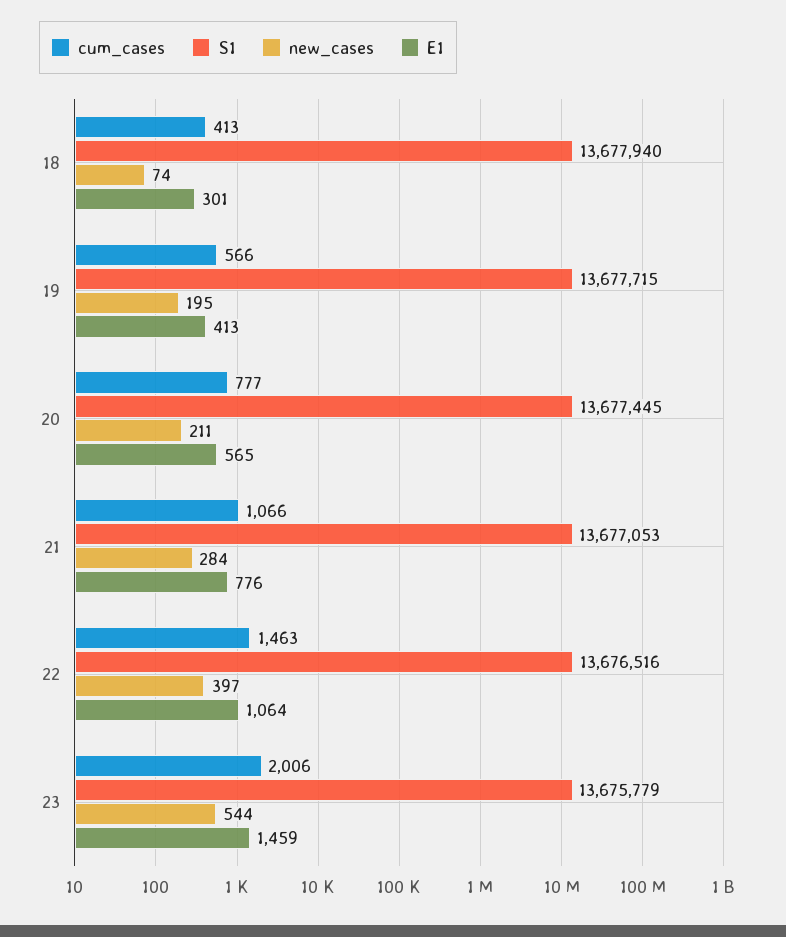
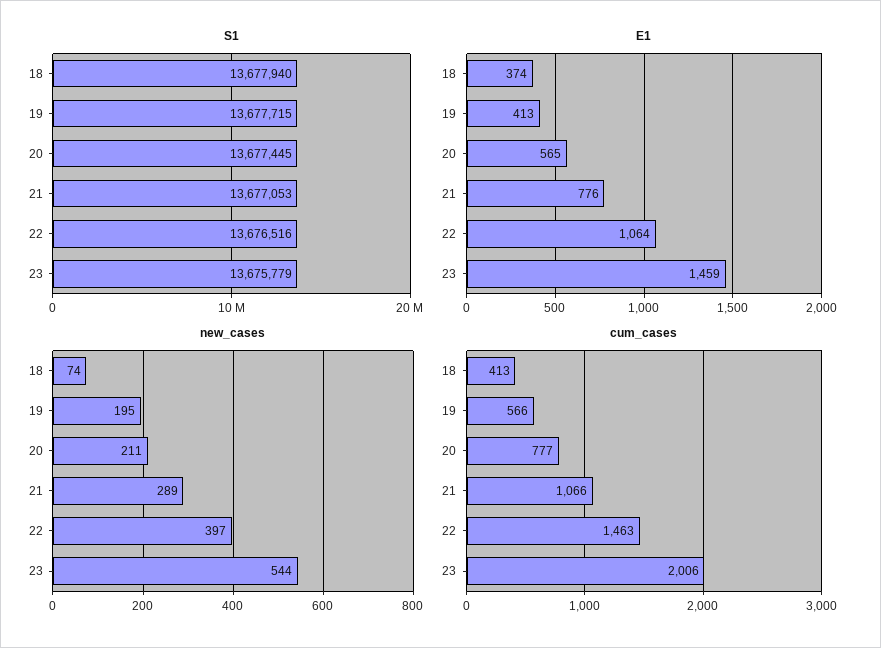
E1, 18: 301 -> 374
new_cases, 21: 284 -> 289

